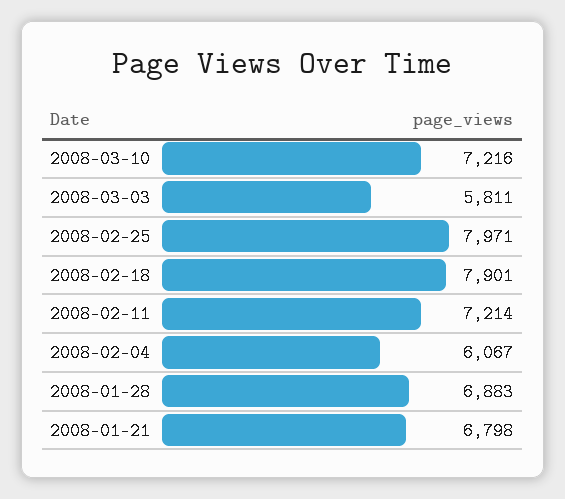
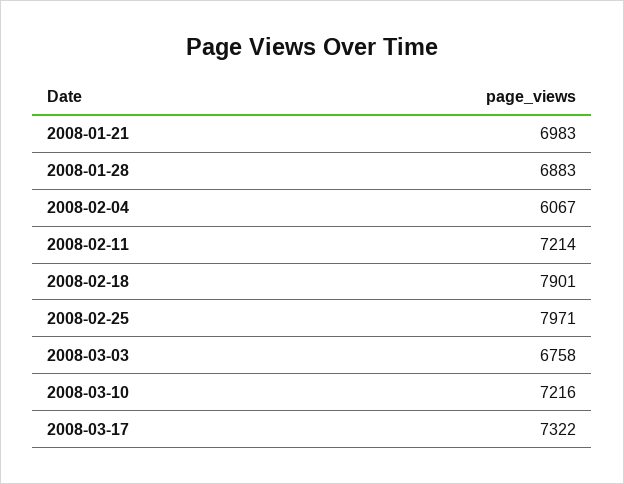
2008-03-03: 5811 -> 6758
2008-01-21: 6798 -> 6983
2008-03-17: none -> 7322

